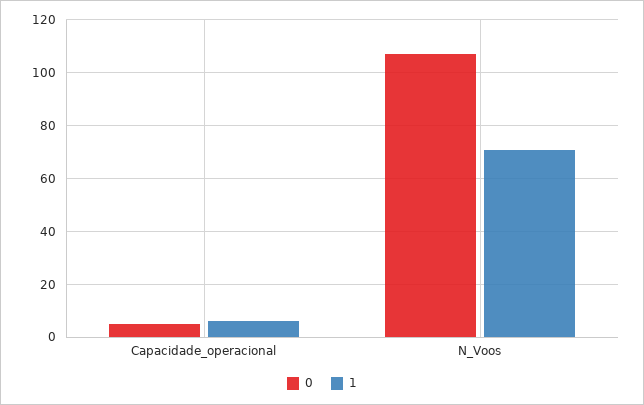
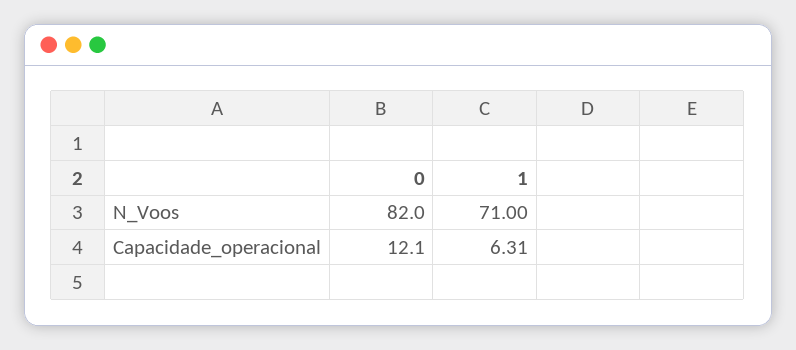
0, Capacidade_operacional: 5 -> 12.1
0, N_Voos: 107.5 -> 82

